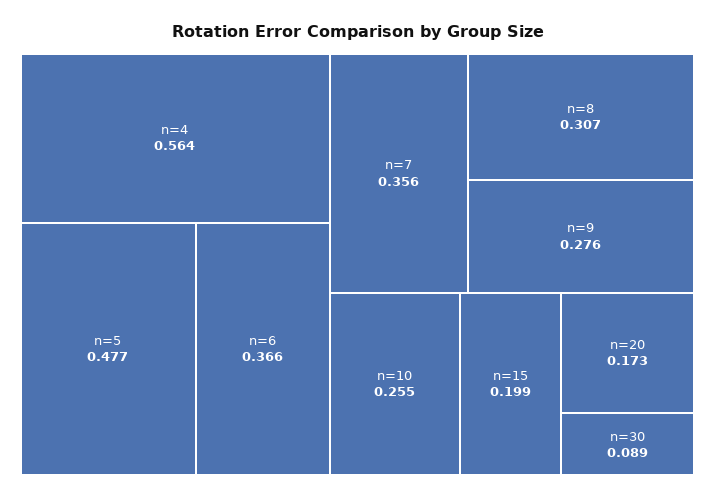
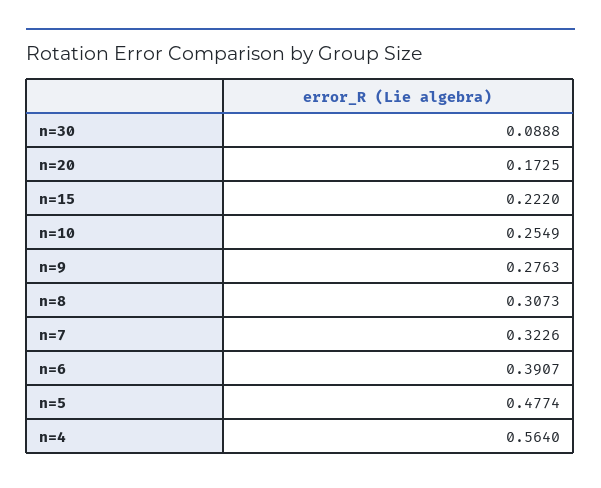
n=6: 0.366 -> 0.3907
n=7: 0.356 -> 0.3226
n=15: 0.199 -> 0.222

